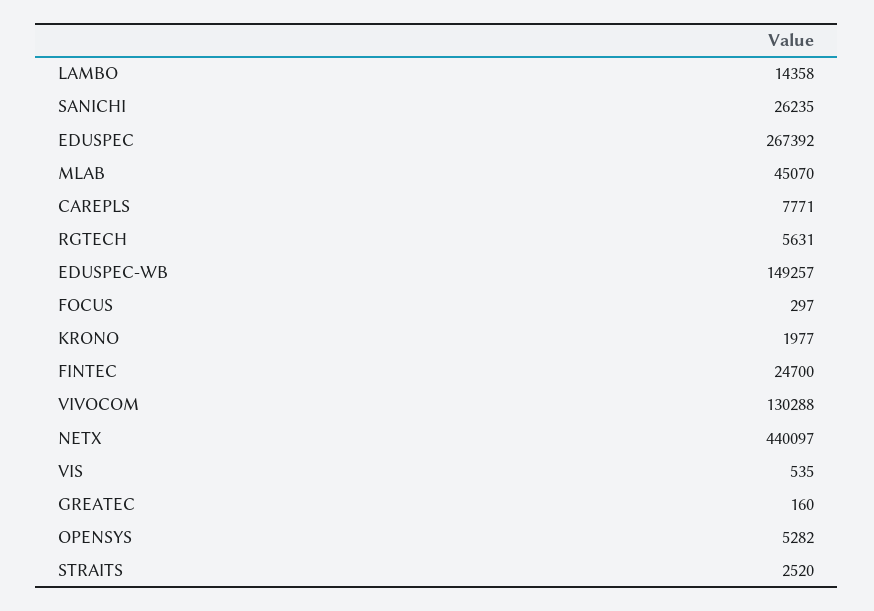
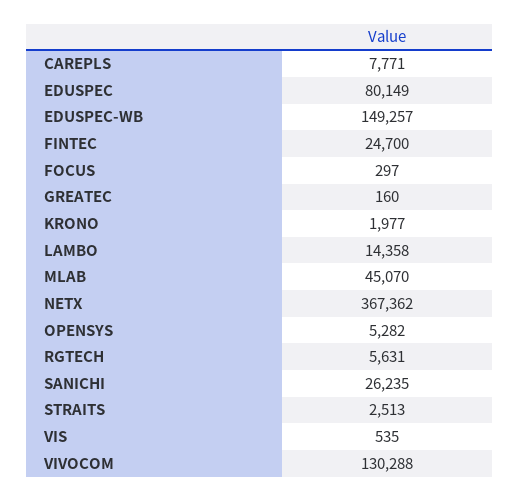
EDUSPEC: 267392 -> 80149
NETX: 440097 -> 367362
STRAITS: 2520 -> 2513

